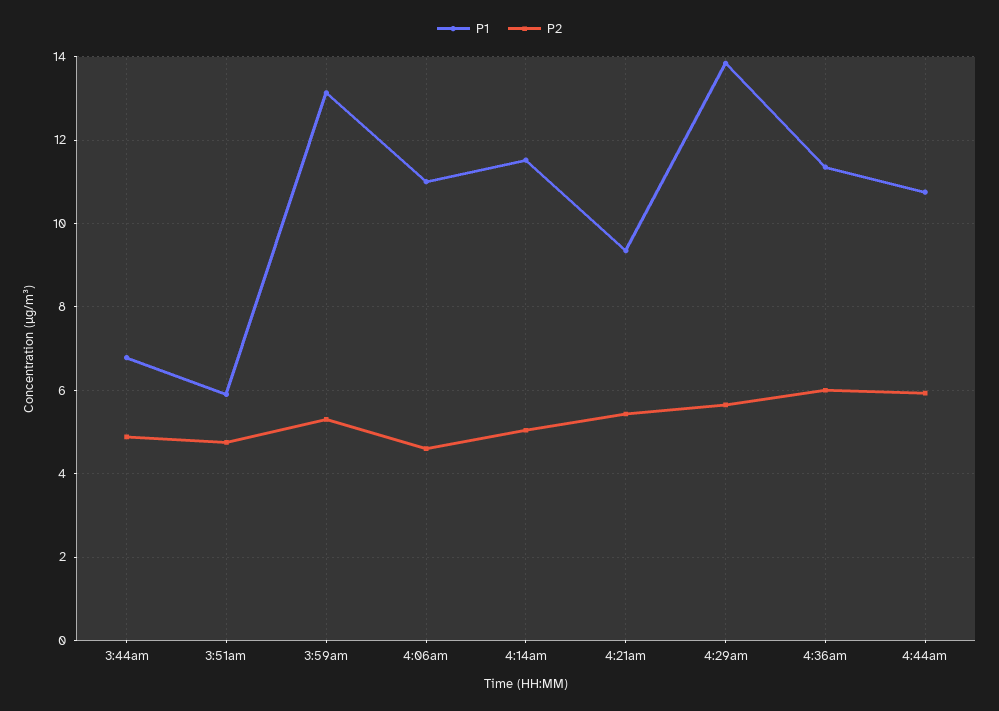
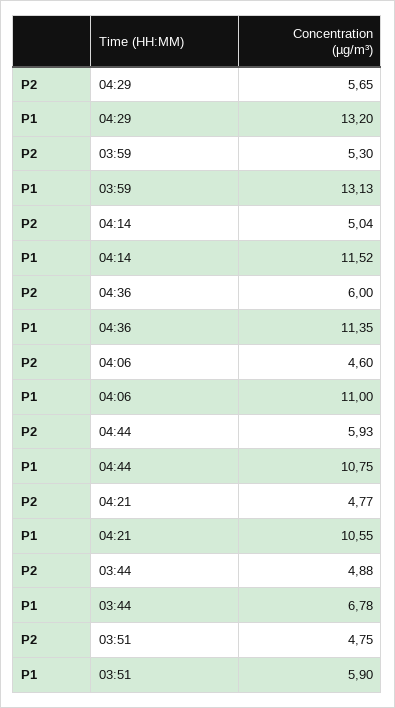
P1, 4:21am: 9.4 -> 10.55
P2, 4:21am: 5.4 -> 4.77
P1, 4:29am: 13.8 -> 13.2

